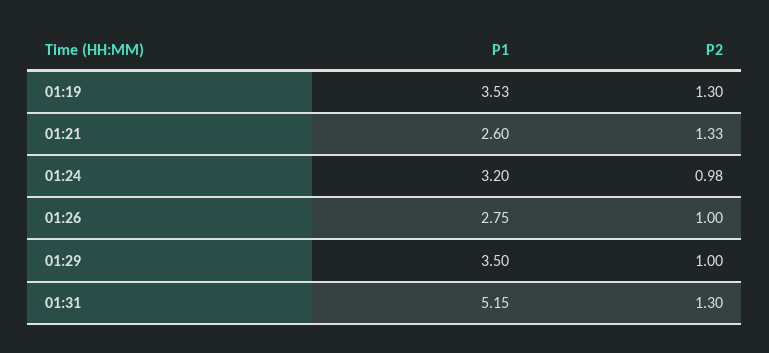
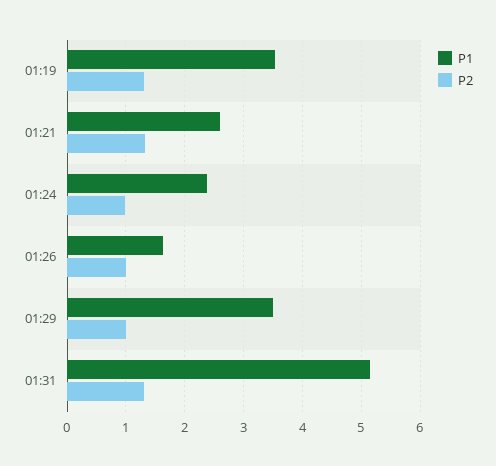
P1, 01:24: 3.2 -> 2.4
P1, 01:26: 2.75 -> 1.6

